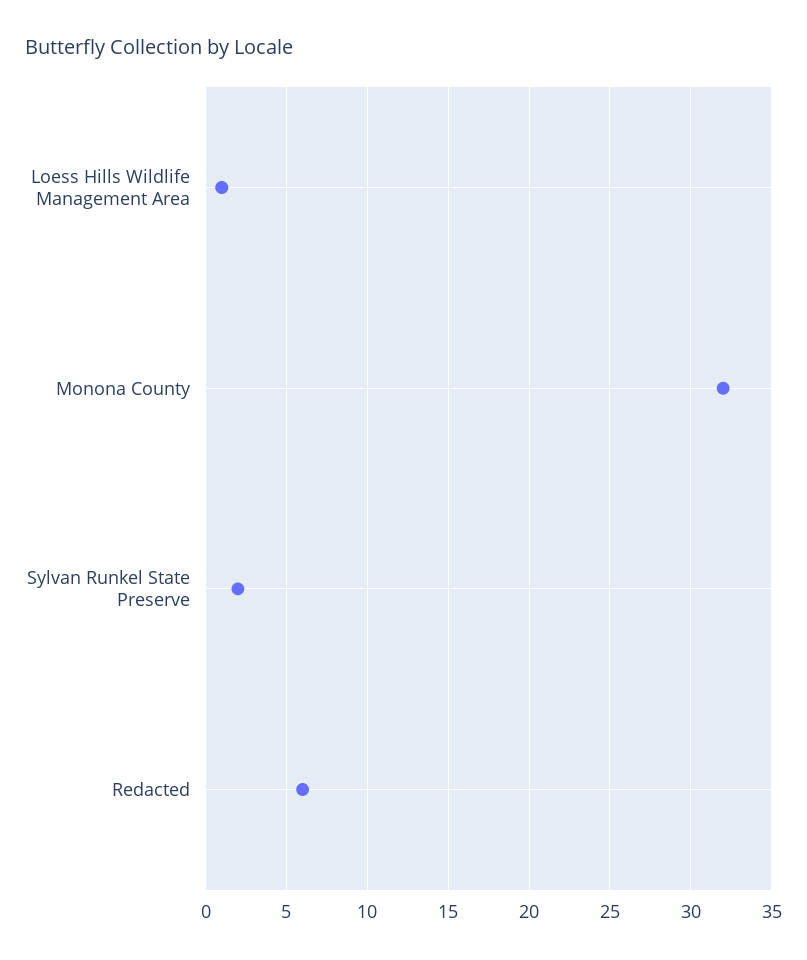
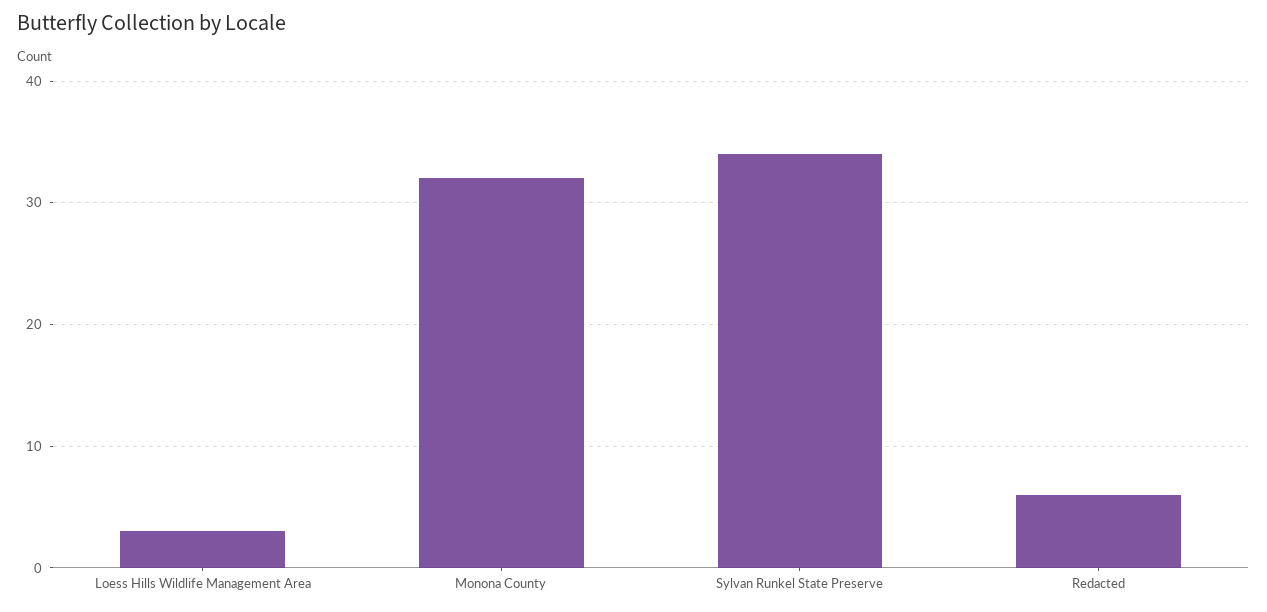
Loess Hills Wildlife Management Area: 1 -> 3
Sylvan Runkel State Preserve: 2 -> 34

